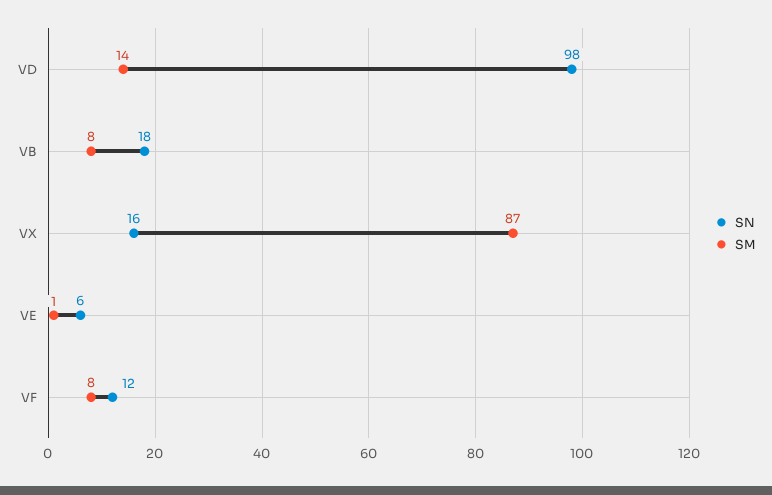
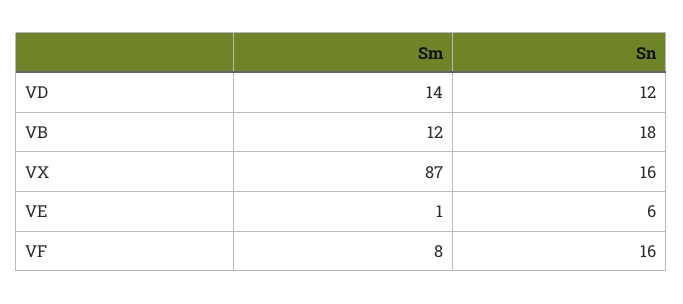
SN, VD: 98 -> 12
SM, VB: 8 -> 12
SN, VF: 12 -> 16

